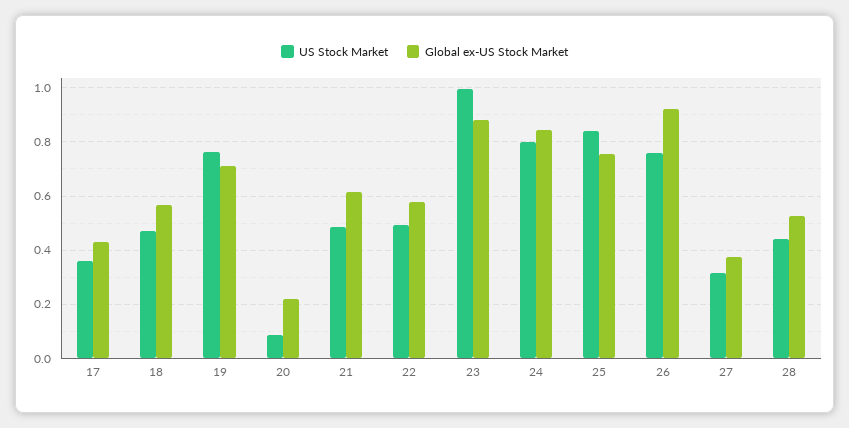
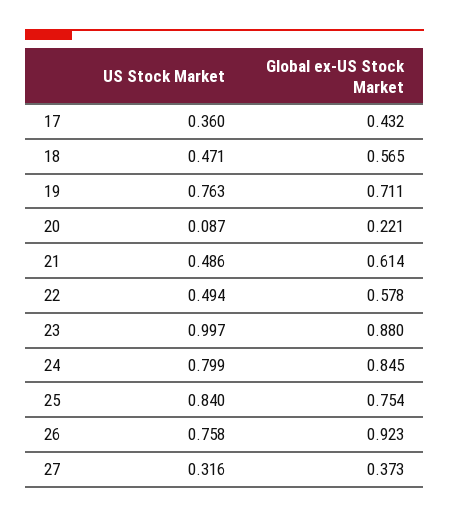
US Stock Market, 28: 0.45 -> none
Global ex-US Stock Market, 28: 0.525 -> none

